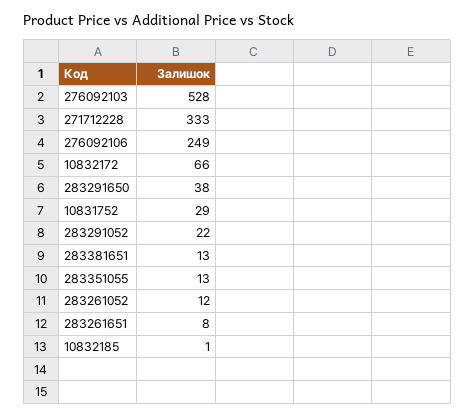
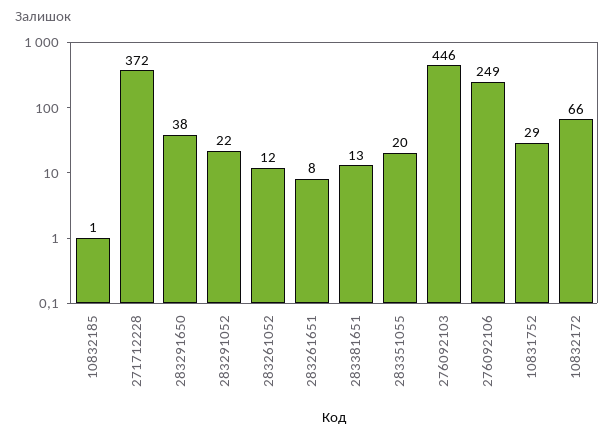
276092103: 528 -> 446
271712228: 333 -> 372
283351055: 13 -> 20

